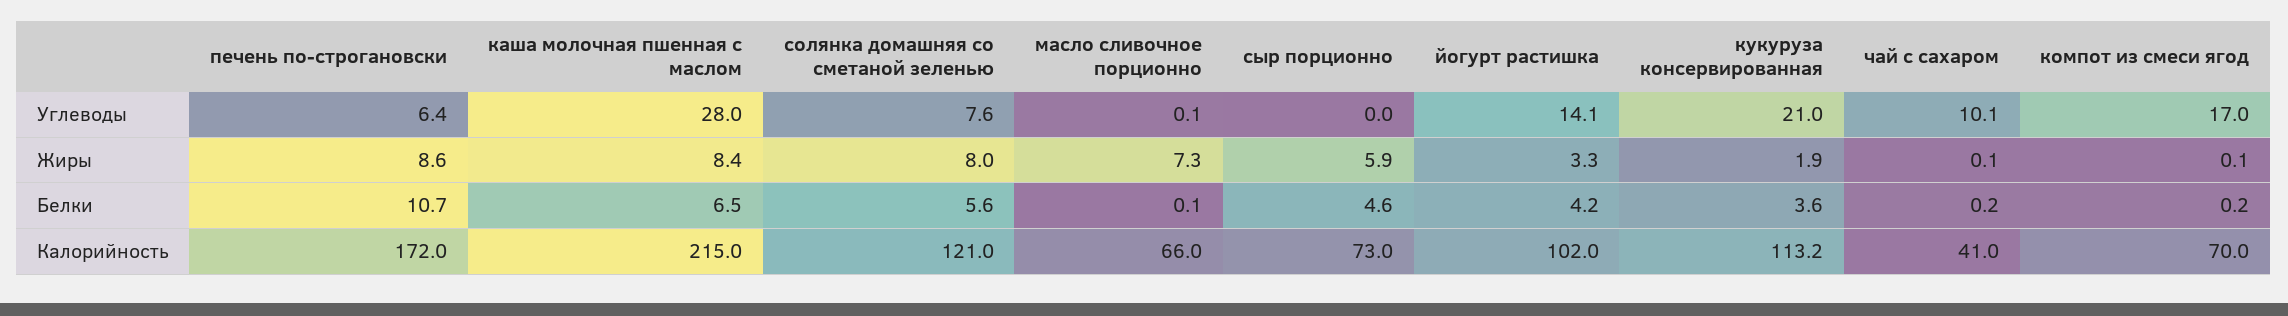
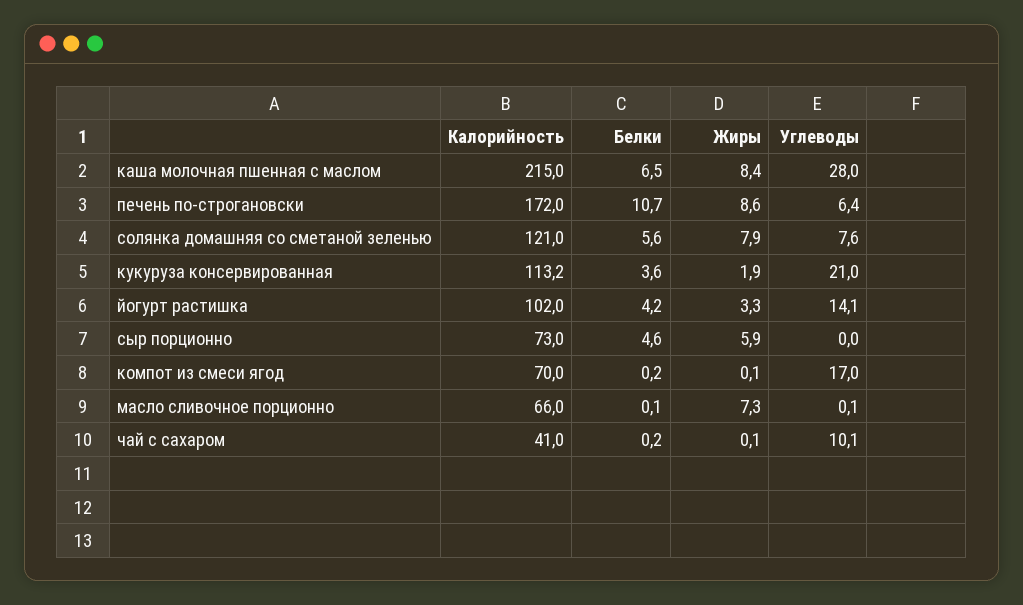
солянка домашняя со сметаной зеленью, Жиры: 8 -> 7.9

